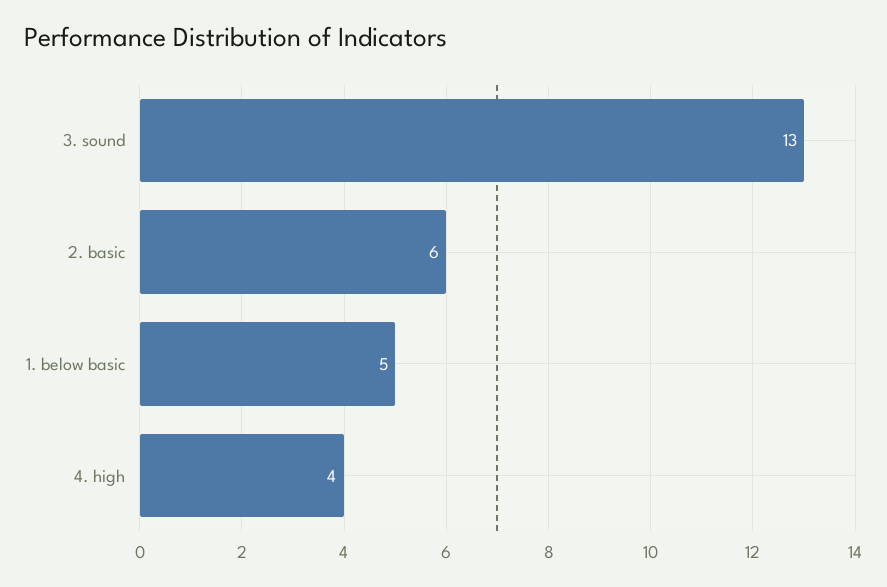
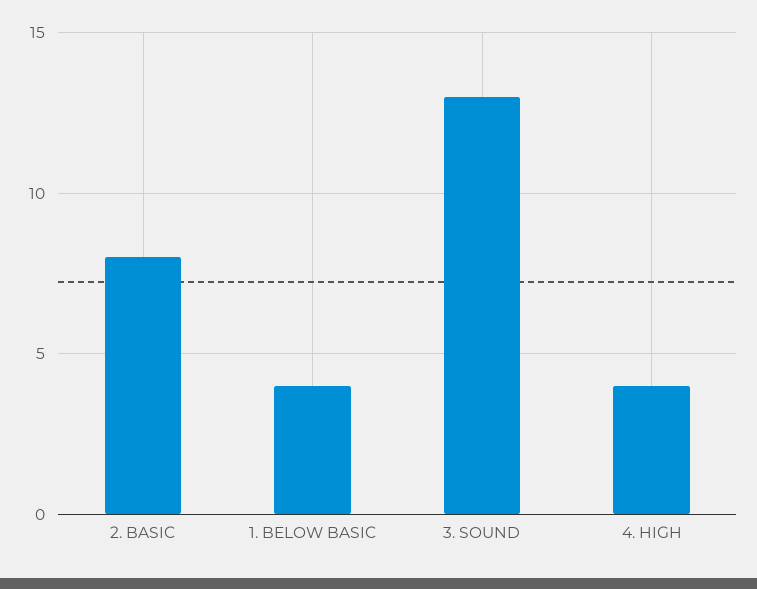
2. basic: 6 -> 8
1. below basic: 5 -> 4

